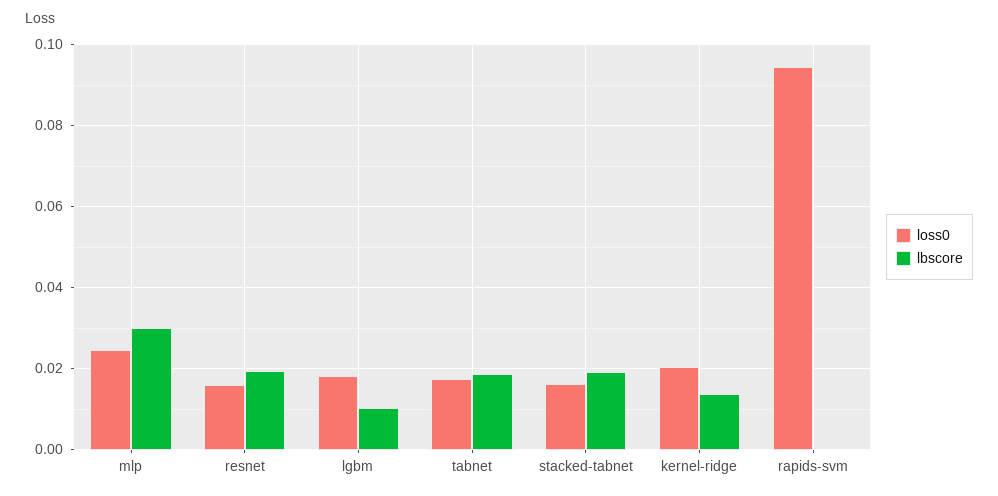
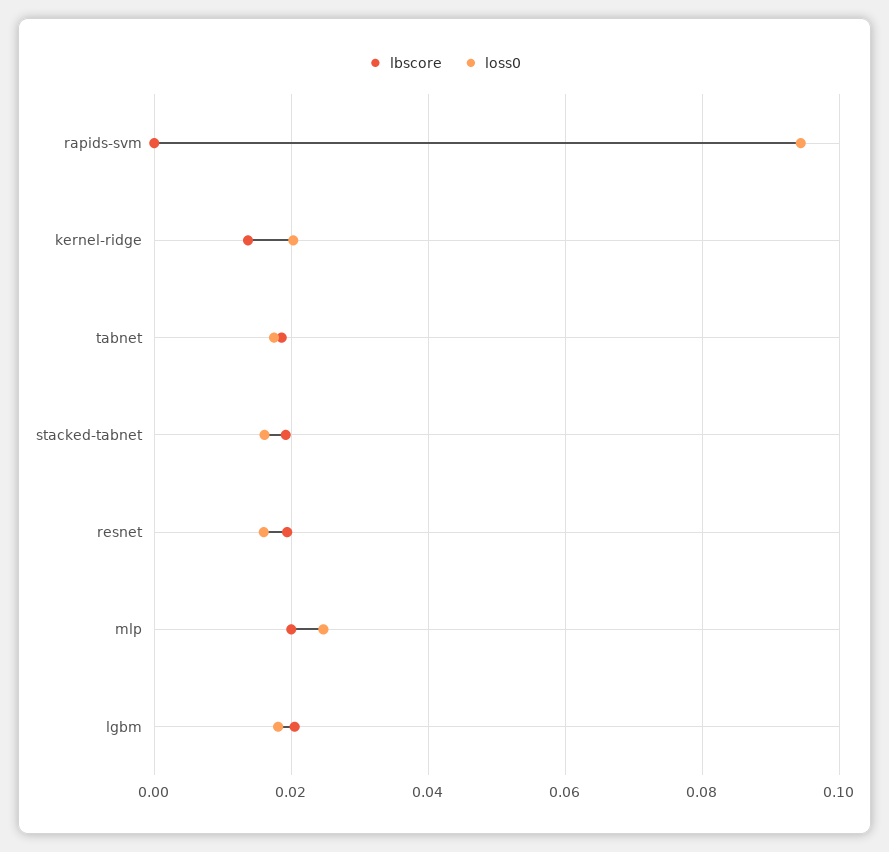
lbscore, mlp: 0.03 -> 0.02
lbscore, lgbm: 0.01 -> 0.02

